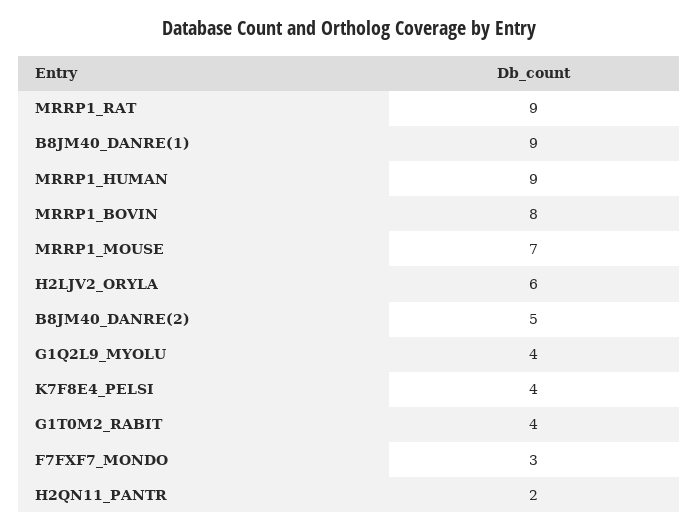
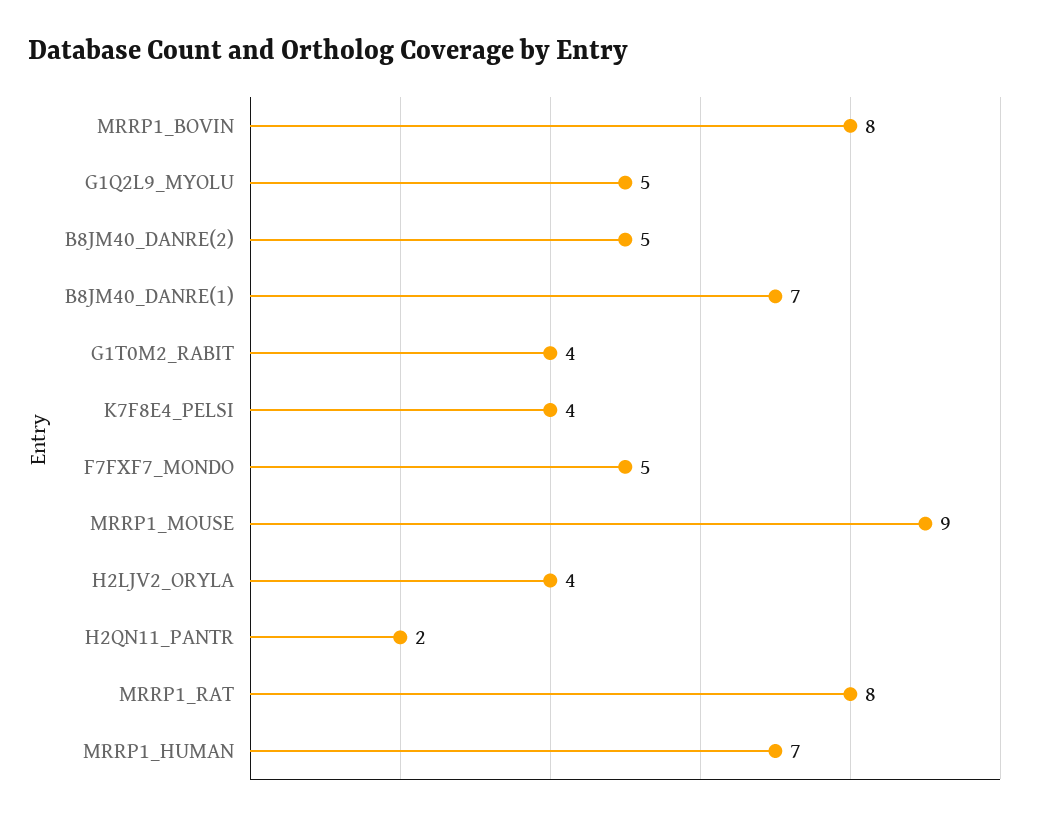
MRRP1_RAT: 9 -> 8
B8JM40_DANRE(1): 9 -> 7
MRRP1_HUMAN: 9 -> 7
MRRP1_MOUSE: 7 -> 9
H2LJV2_ORYLA: 6 -> 4
G1Q2L9_MYOLU: 4 -> 5
F7FXF7_MONDO: 3 -> 5

